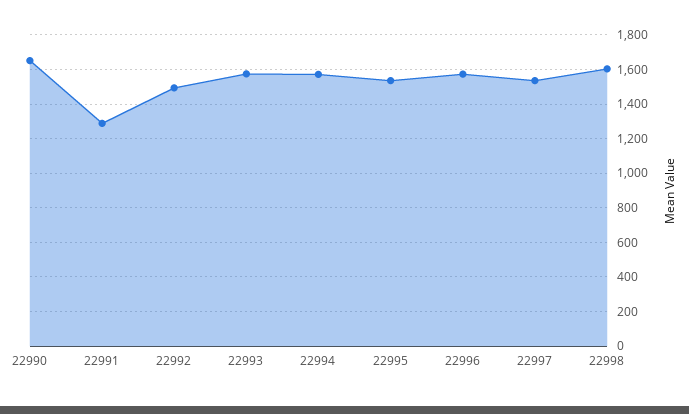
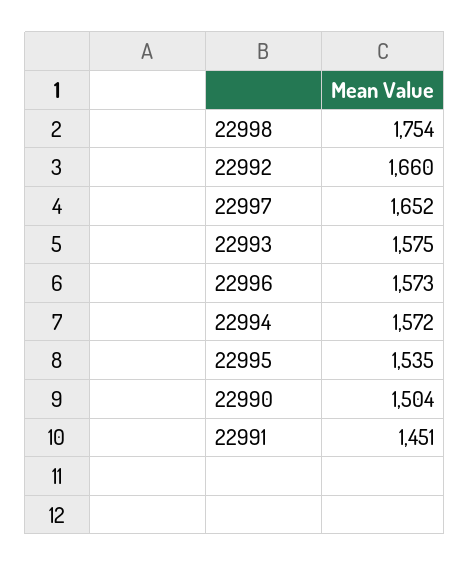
22990: 1650 -> 1504
22991: 1300 -> 1451
22992: 1500 -> 1660
22997: 1550 -> 1652
22998: 1600 -> 1754

